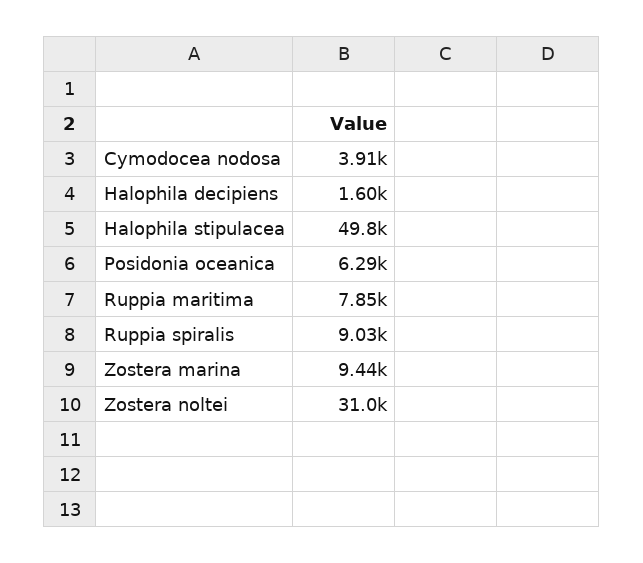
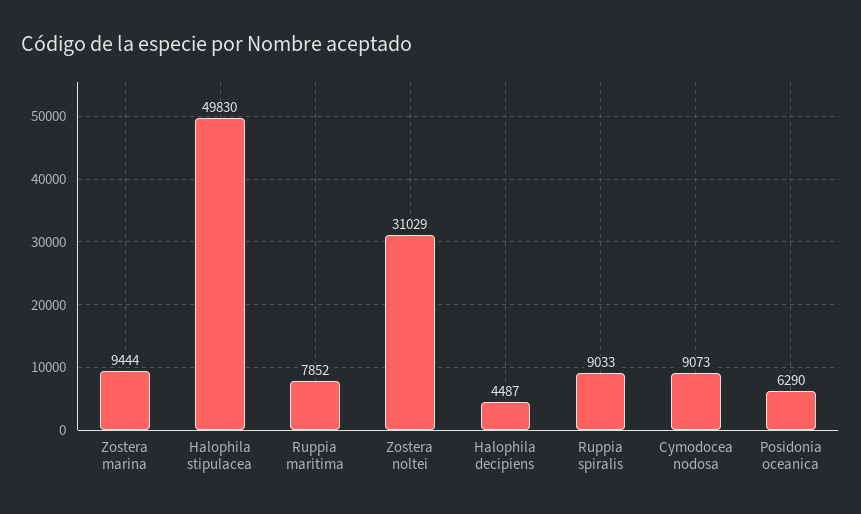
Cymodocea nodosa: 3910 -> 9073
Halophila decipiens: 1600 -> 4487

